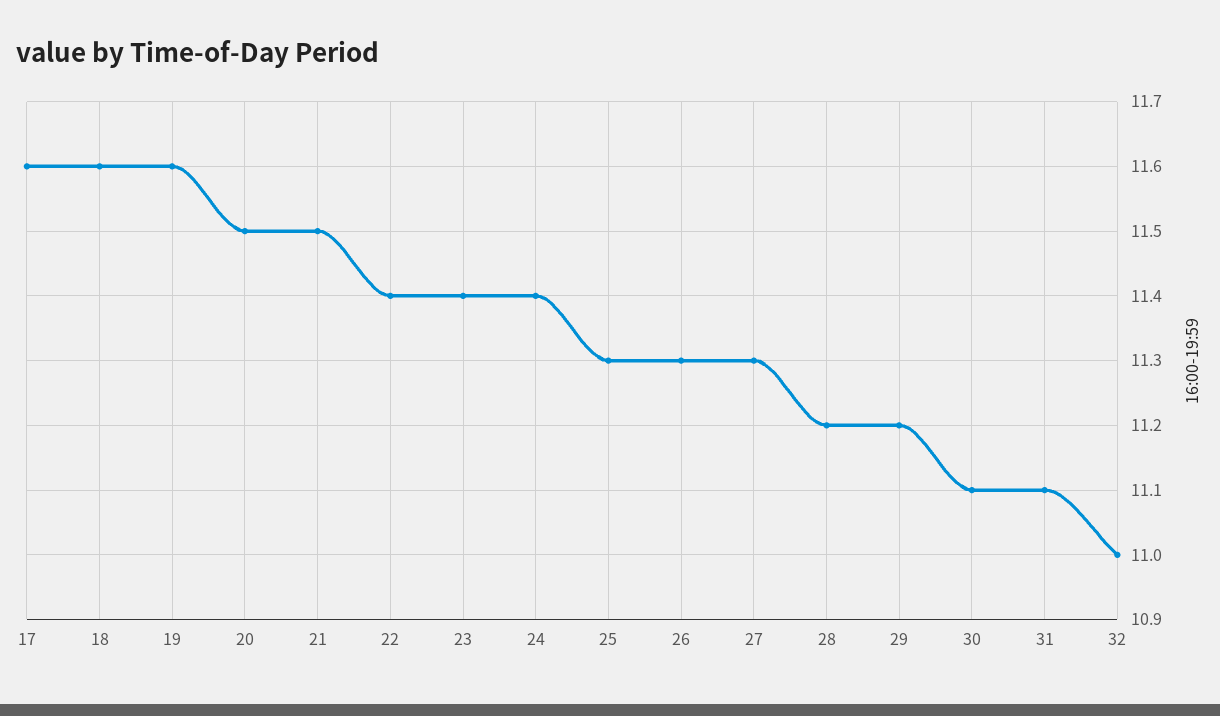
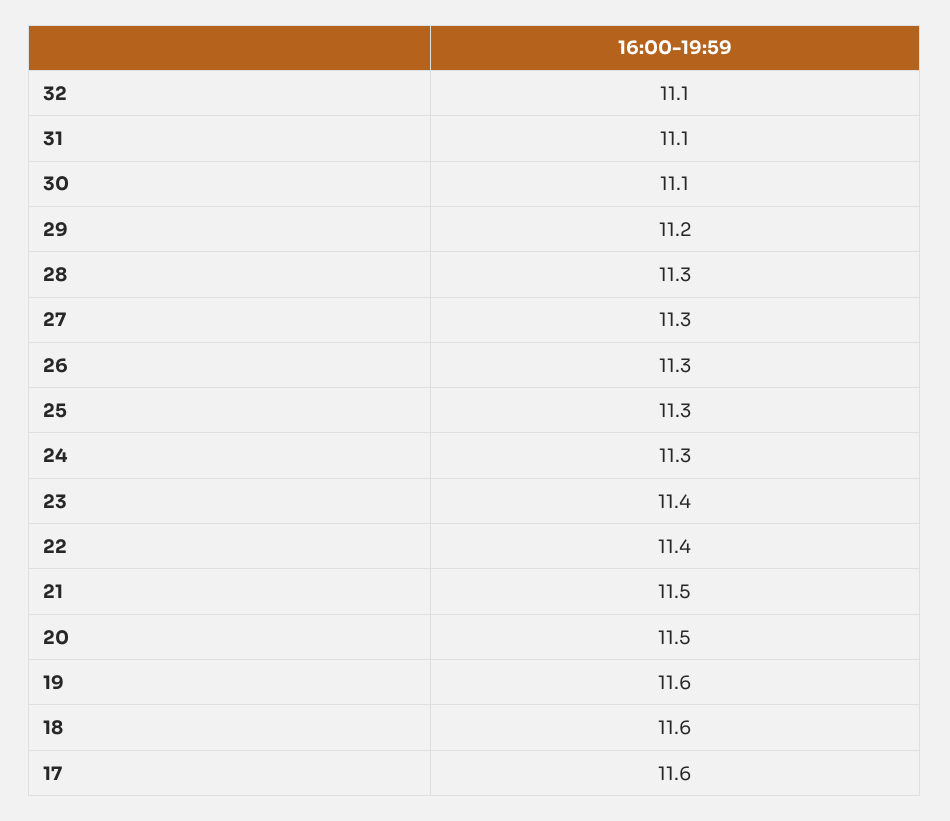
24: 11.4 -> 11.3
28: 11.2 -> 11.3
32: 11 -> 11.1

